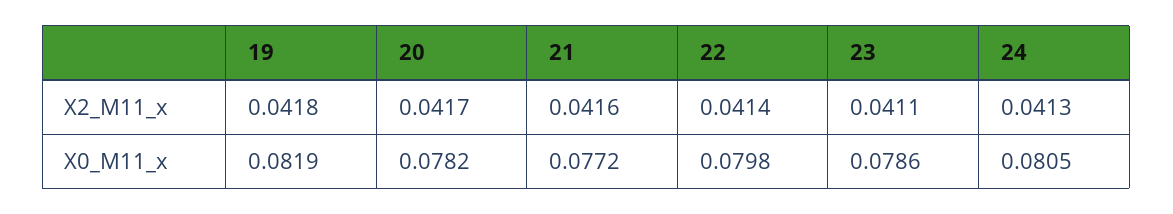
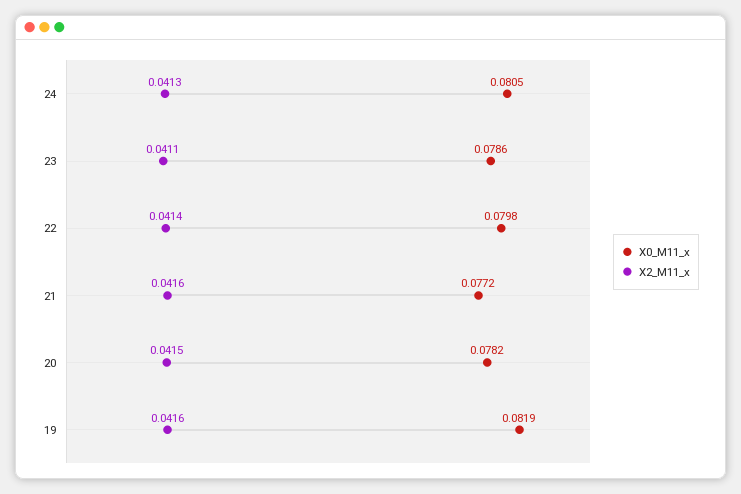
X2_M11_x, 19: 0.0418 -> 0.0416
X2_M11_x, 20: 0.0417 -> 0.0415

